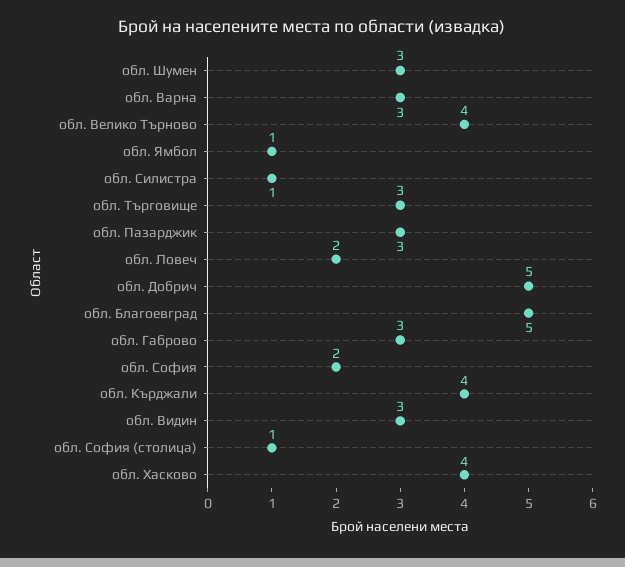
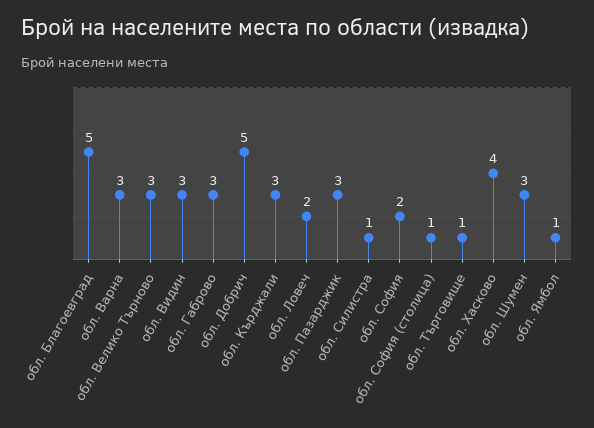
обл. Велико Търново: 4 -> 3
обл. Търговище: 3 -> 1
обл. Кърджали: 4 -> 3

